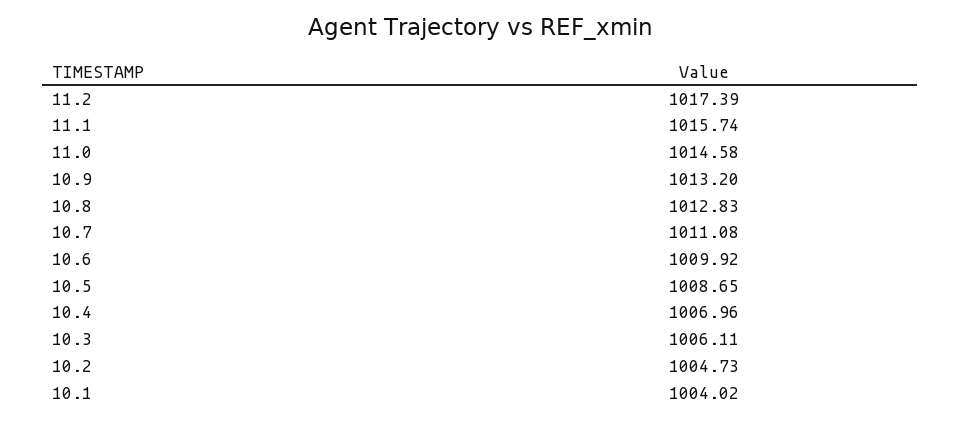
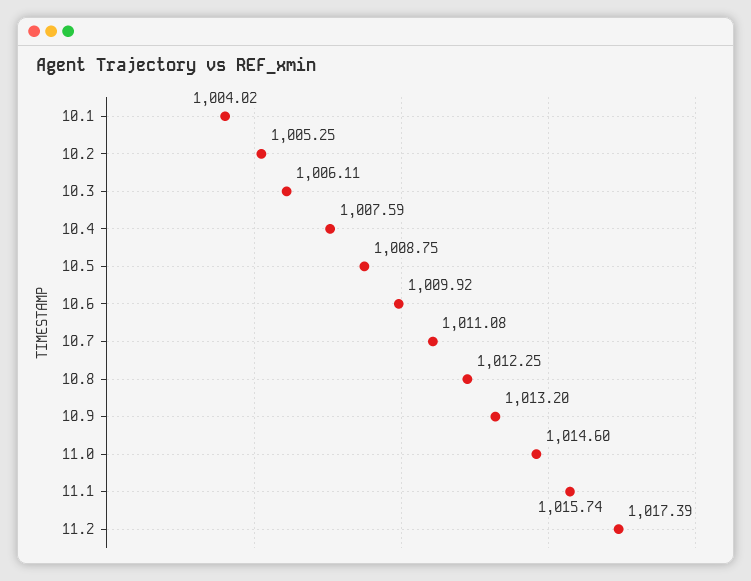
11.0: 1014.58 -> 1014.6
10.8: 1012.83 -> 1012.25
10.5: 1008.65 -> 1008.75
10.4: 1006.96 -> 1007.59
10.2: 1004.73 -> 1005.25

